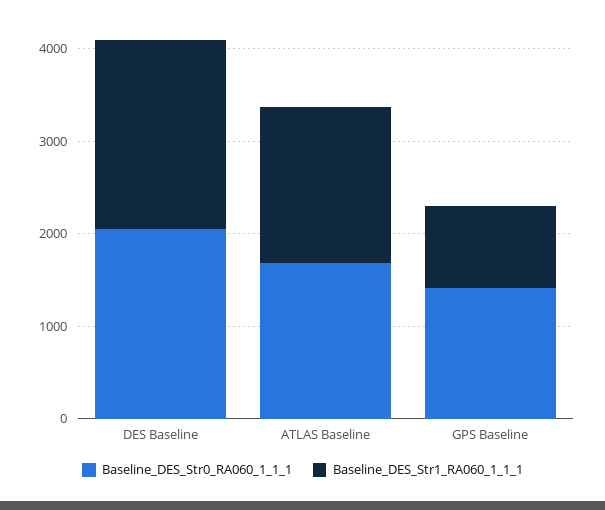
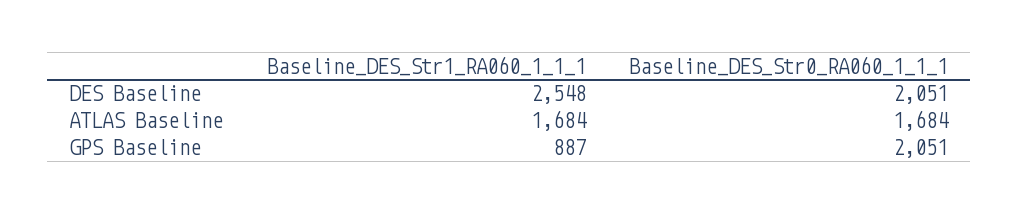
Baseline_DES_Str1_RA060_1_1_1, DES Baseline: 2000 -> 2548
Baseline_DES_Str0_RA060_1_1_1, GPS Baseline: 1400 -> 2051

